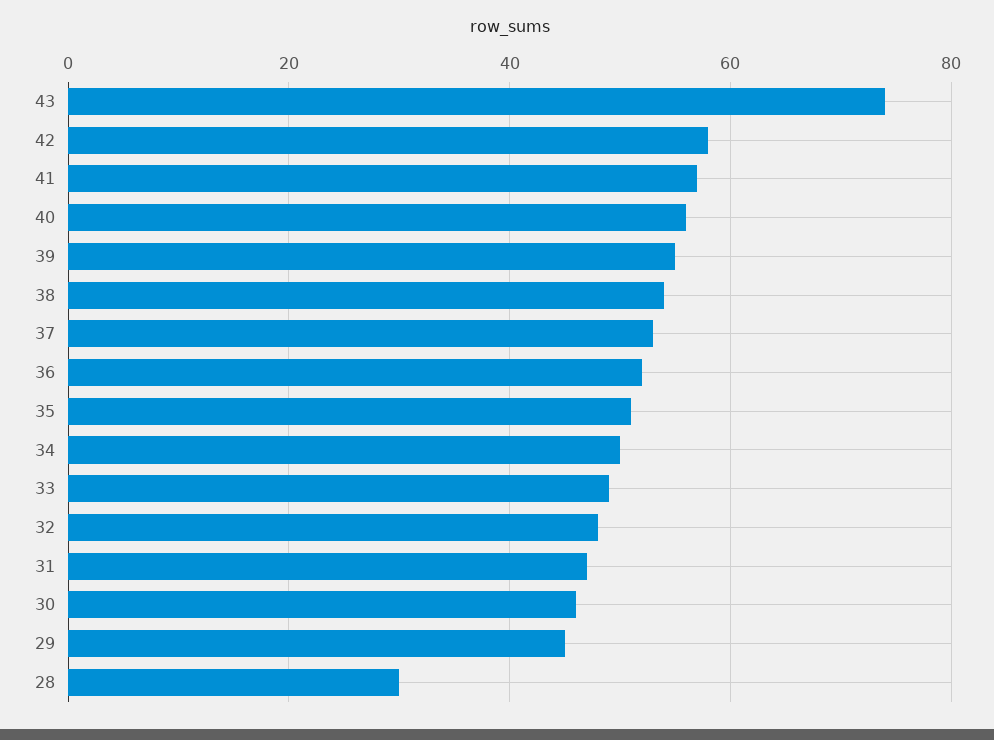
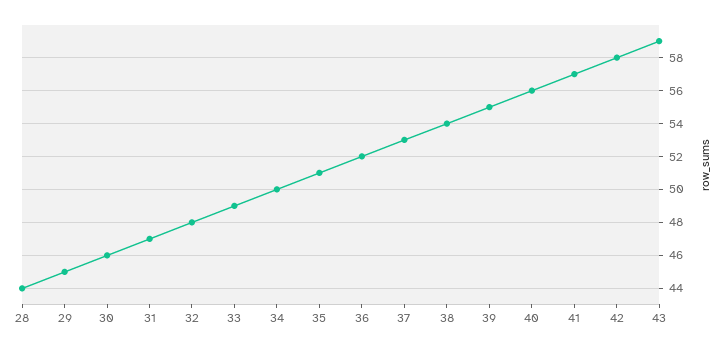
43: 75 -> 59
28: 30 -> 44

